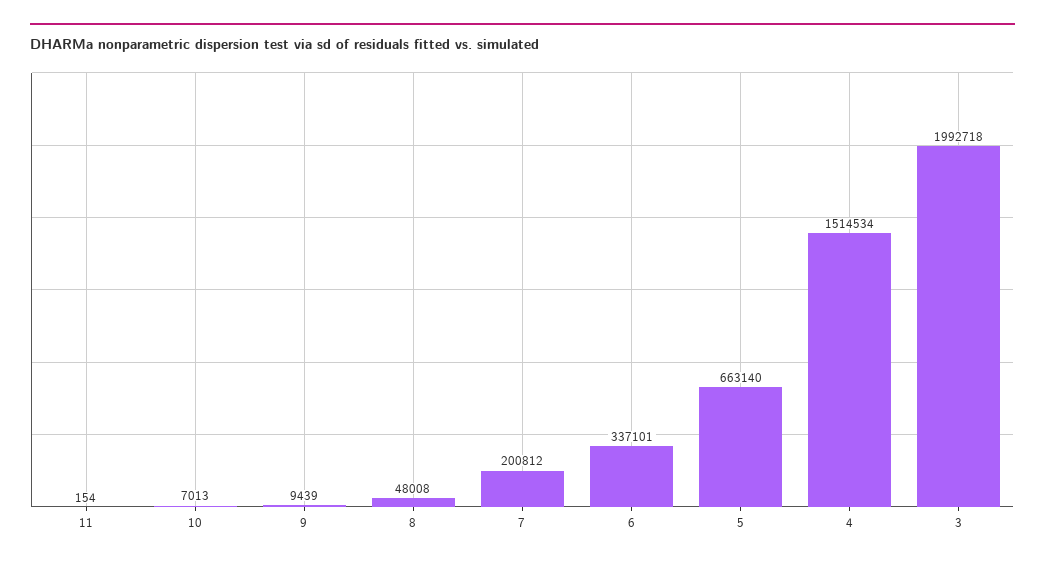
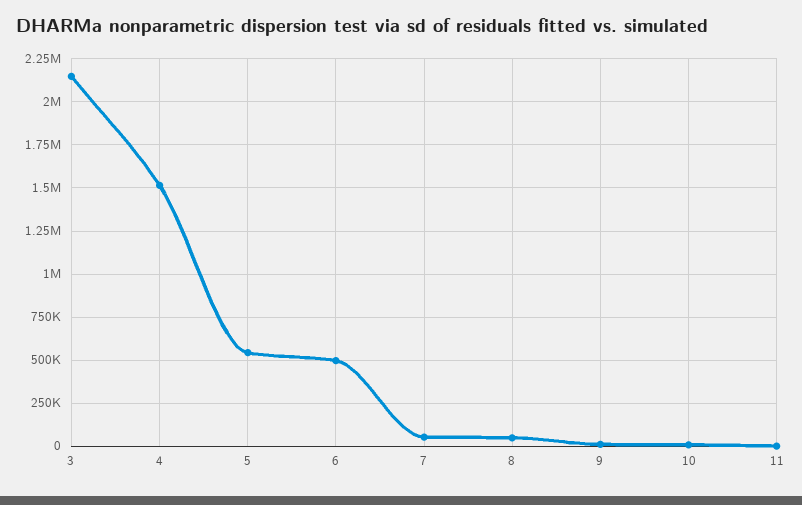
7: 200812 -> 50000
6: 337101 -> 500000
5: 663140 -> 550000
3: 1992718 -> 2150000

